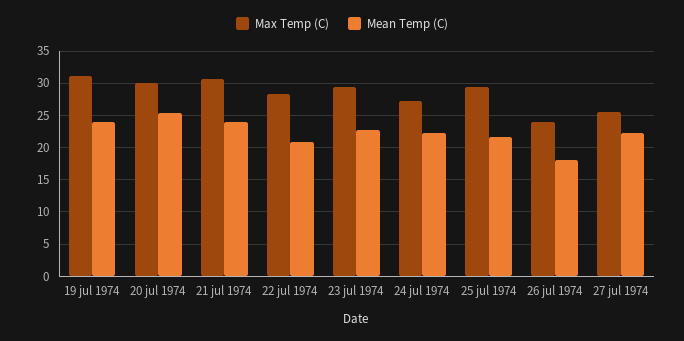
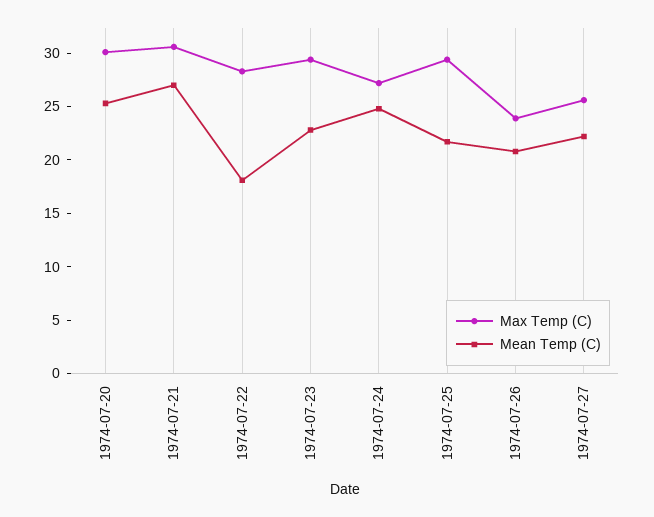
Max Temp (C), 19 jul 1974: 31 -> none
Mean Temp (C), 19 jul 1974: 24 -> none
Mean Temp (C), 21 jul 1974: 24 -> 27
Mean Temp (C), 22 jul 1974: 21 -> 18
Mean Temp (C), 24 jul 1974: 22 -> 25
Mean Temp (C), 26 jul 1974: 18 -> 21

